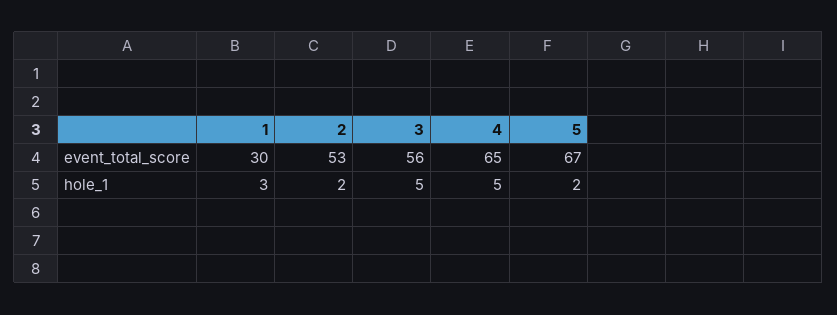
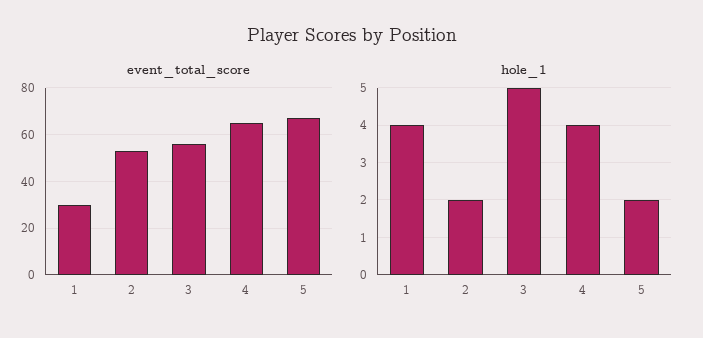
hole_1, 1: 3 -> 4
hole_1, 4: 5 -> 4

